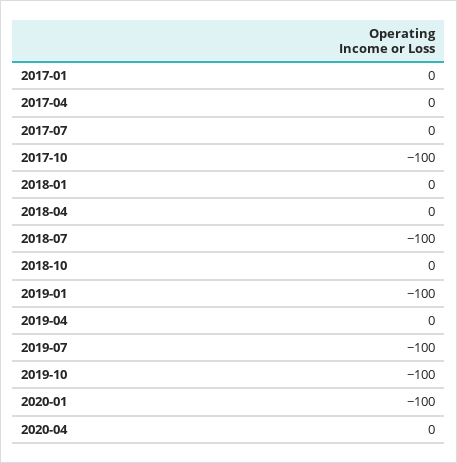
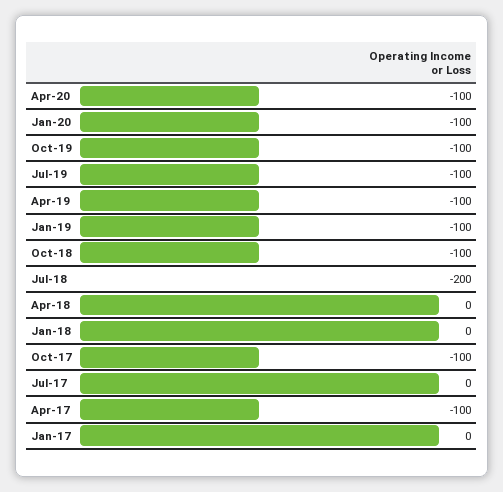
2017-04: 0 -> -100
2018-07: -100 -> -200
2018-10: 0 -> -100
2019-04: 0 -> -100
2020-04: 0 -> -100

